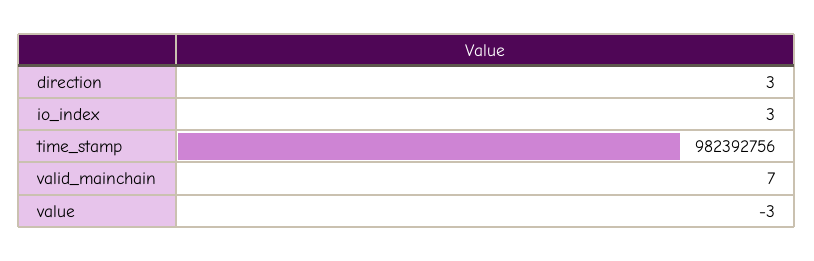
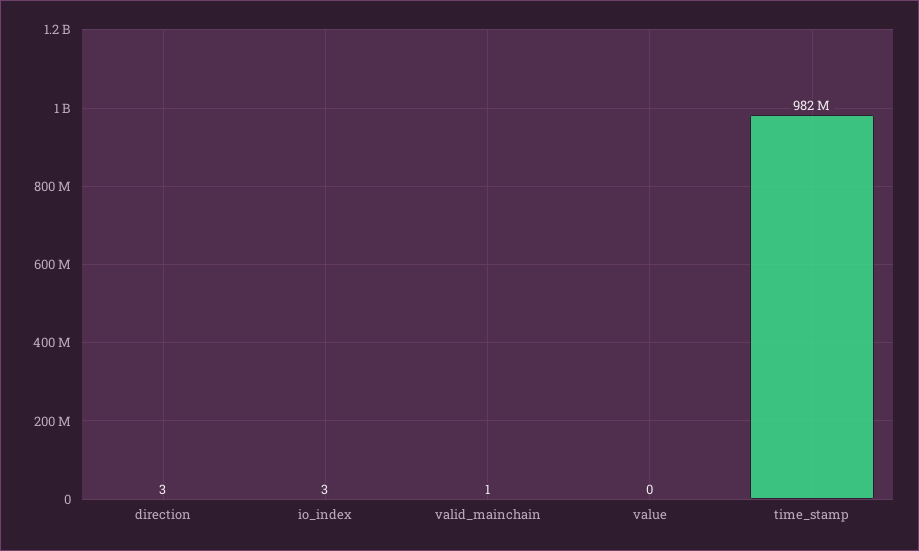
valid_mainchain: 7 -> 1
value: -3 -> 0

